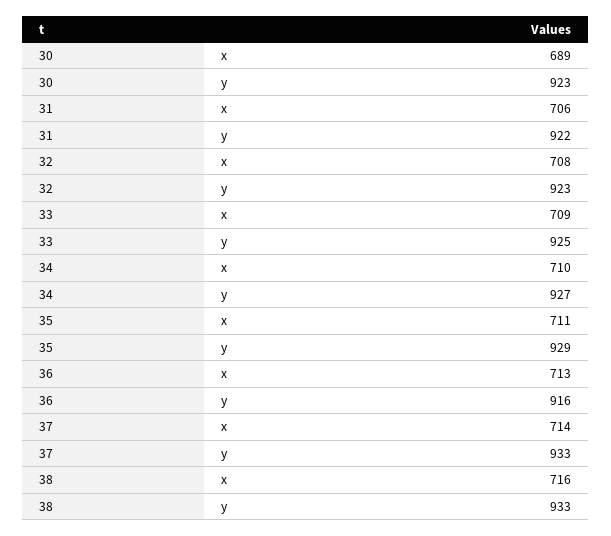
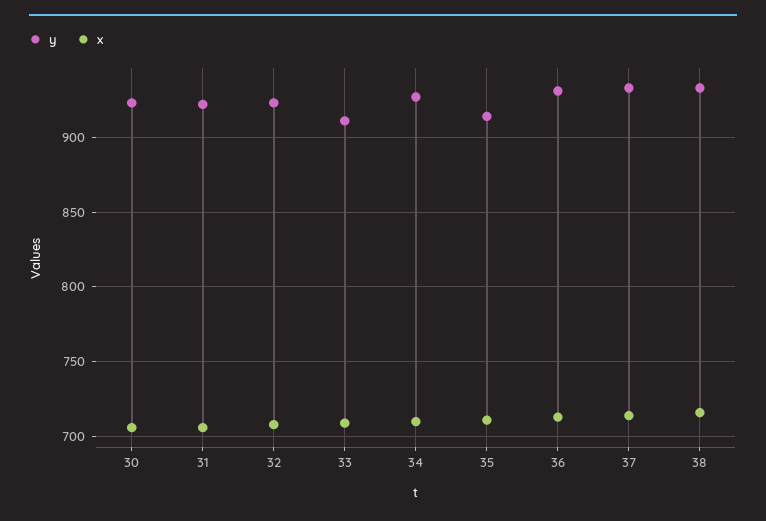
x, 30: 689 -> 705
y, 33: 925 -> 910
y, 35: 929 -> 915
y, 36: 916 -> 930

